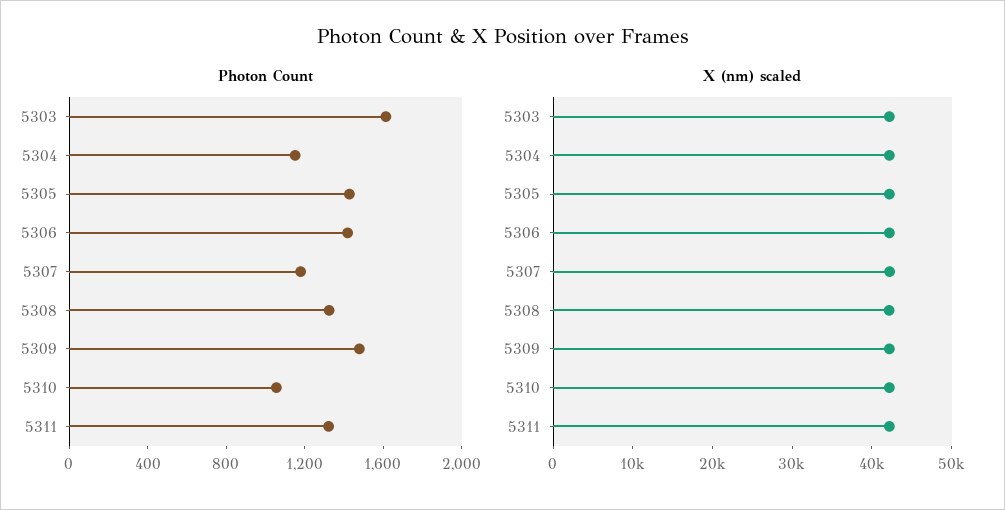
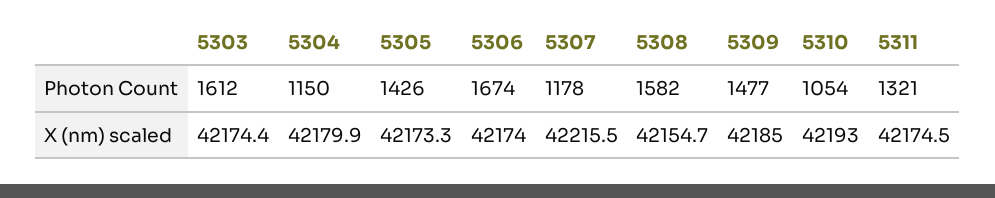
Photon Count, 5306: 1400 -> 1674
Photon Count, 5308: 1300 -> 1582

